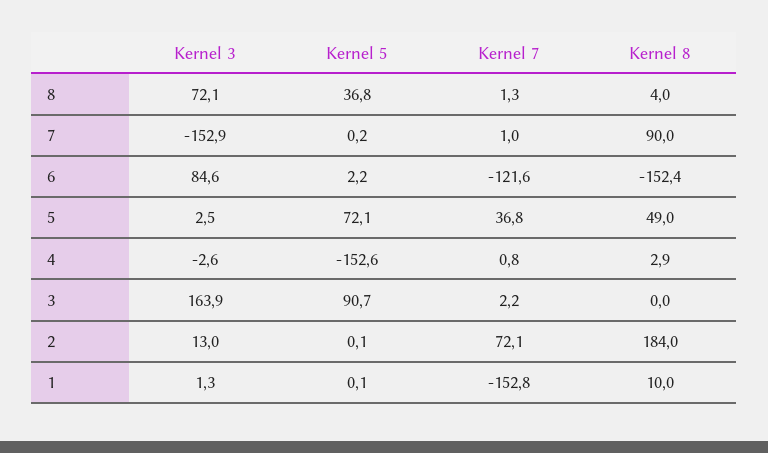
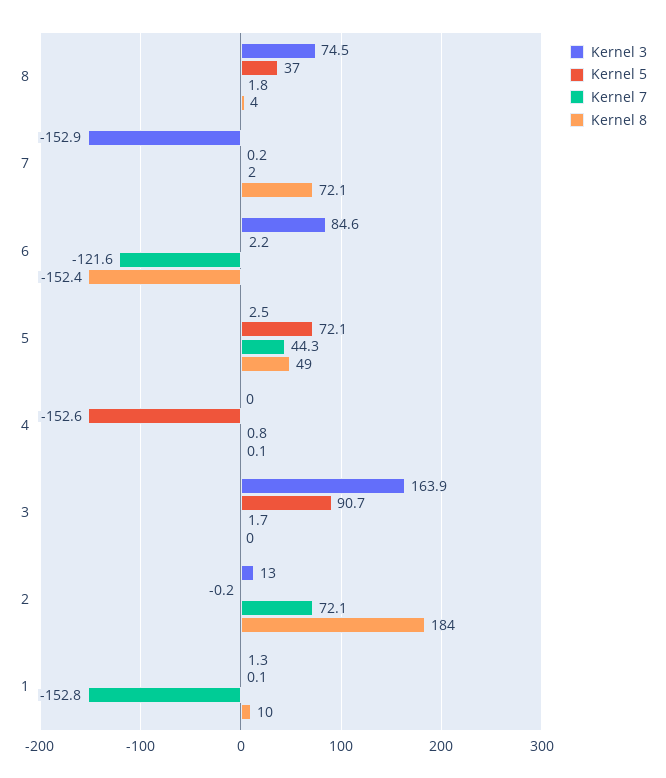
Kernel 3, 8: 72.1 -> 74.5
Kernel 5, 8: 36.8 -> 37
Kernel 7, 8: 1.3 -> 1.8
Kernel 7, 7: 1 -> 2
Kernel 8, 7: 90 -> 72.1
Kernel 7, 5: 36.8 -> 44.3
Kernel 3, 4: -2.6 -> 0
Kernel 8, 4: 2.9 -> 0.1
Kernel 7, 3: 2.2 -> 1.7
Kernel 5, 2: 0.1 -> -0.2

